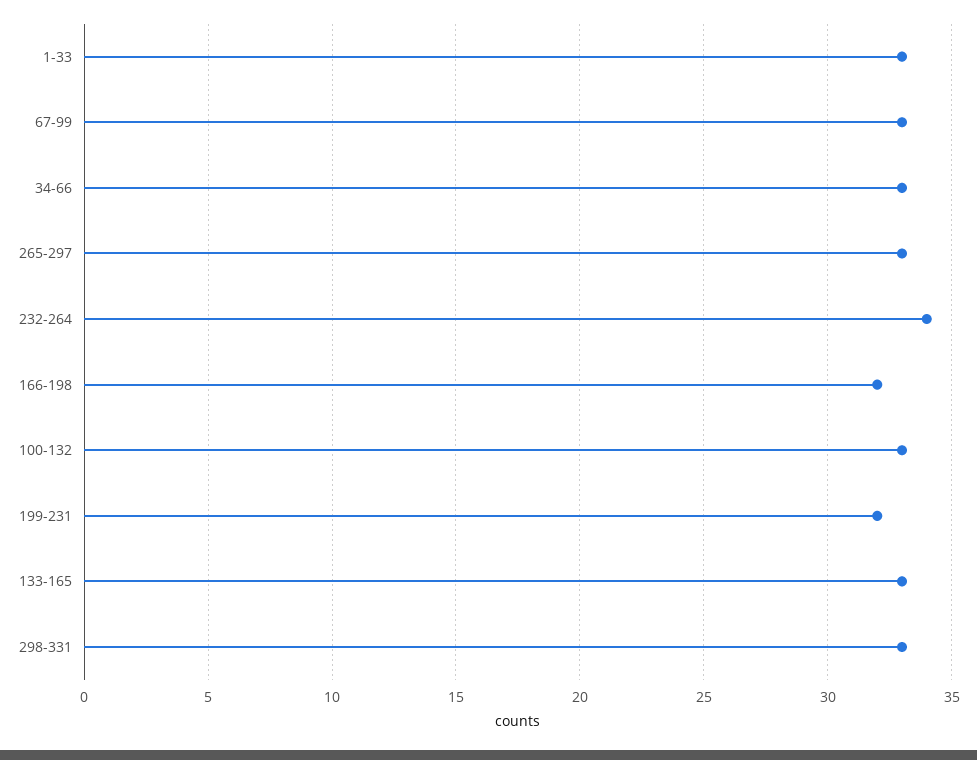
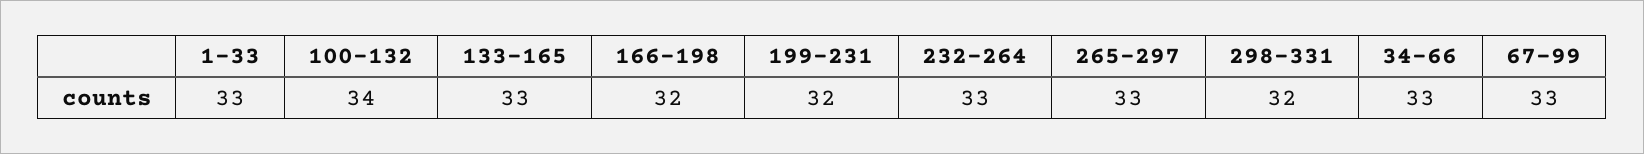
232-264: 34 -> 33
100-132: 33 -> 34
298-331: 33 -> 32

